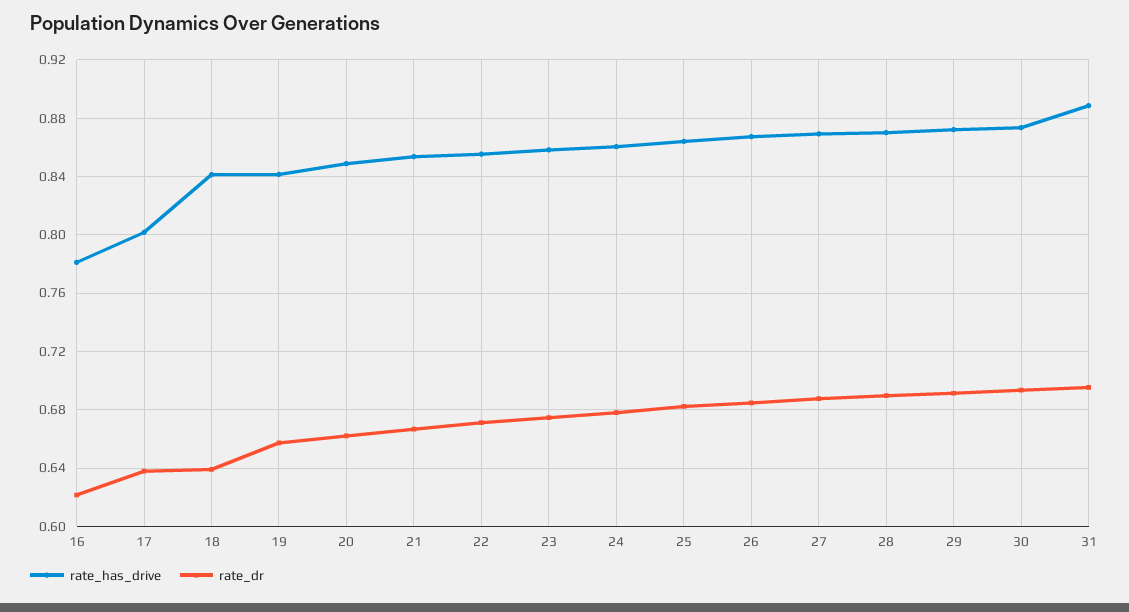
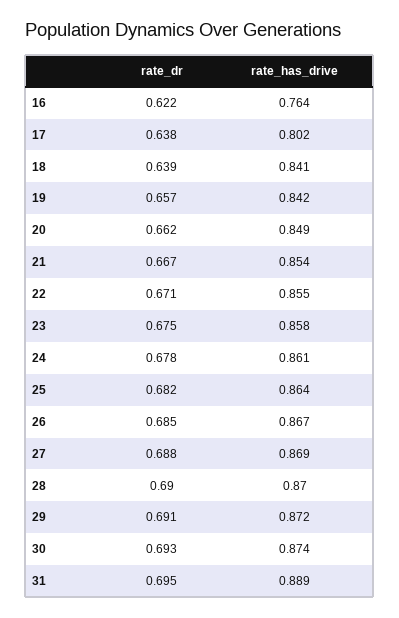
rate_has_drive, 16: 0.78 -> 0.764

